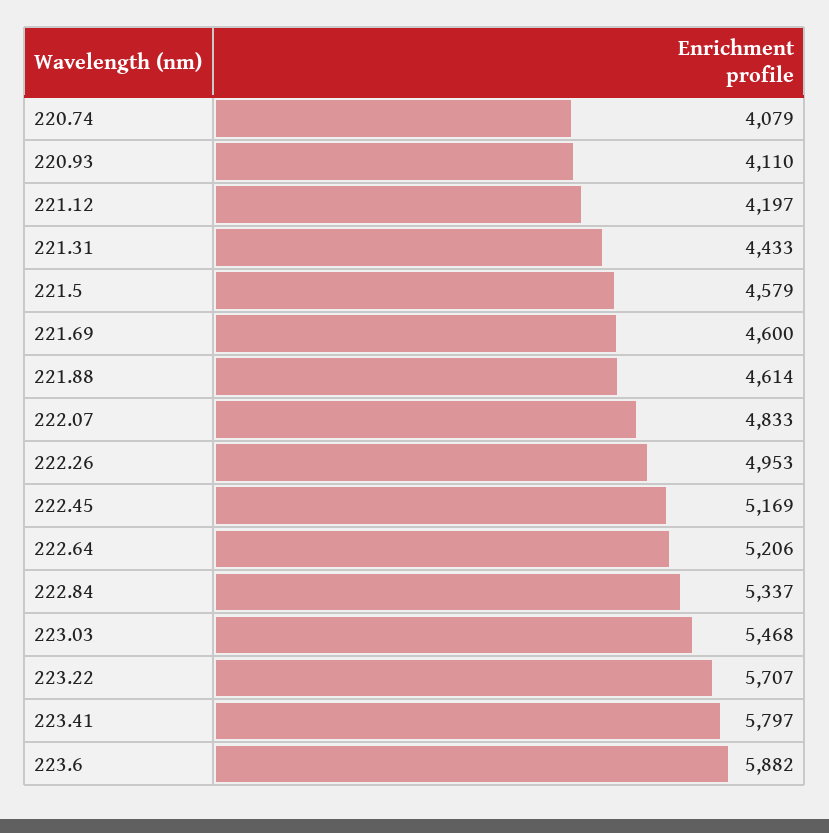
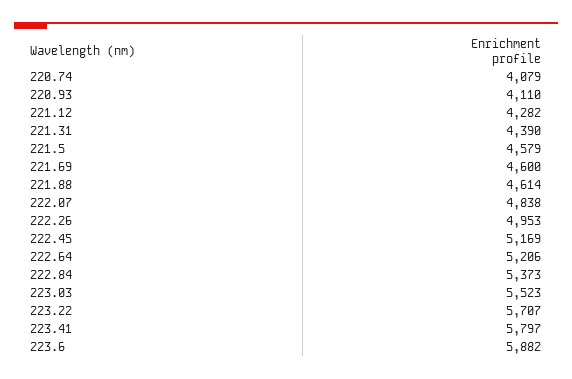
221.12: 4197 -> 4282
221.31: 4433 -> 4390
222.07: 4833 -> 4838
222.84: 5337 -> 5373
223.03: 5468 -> 5523

